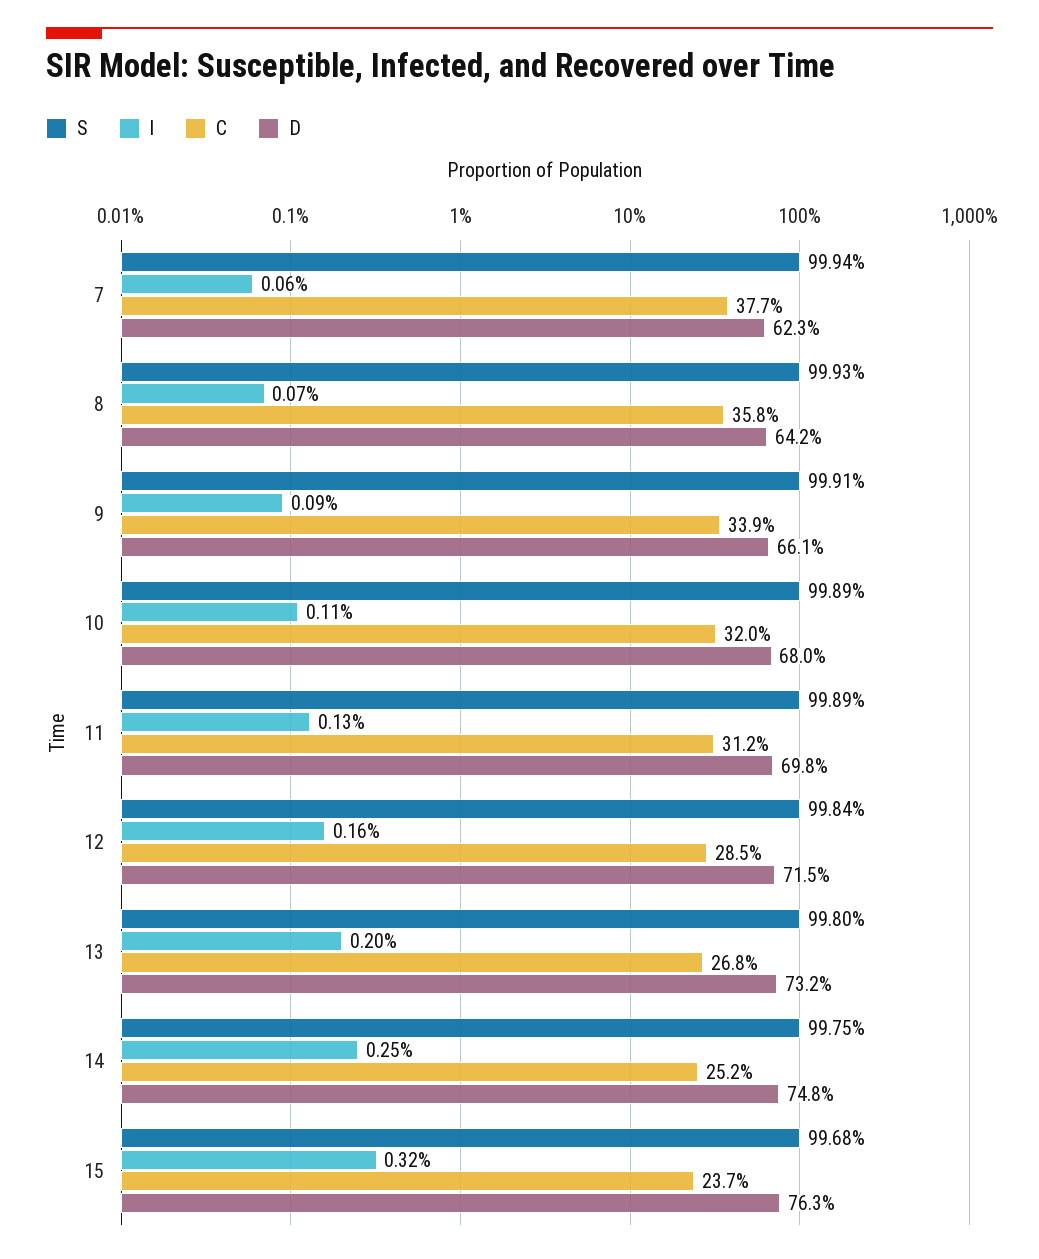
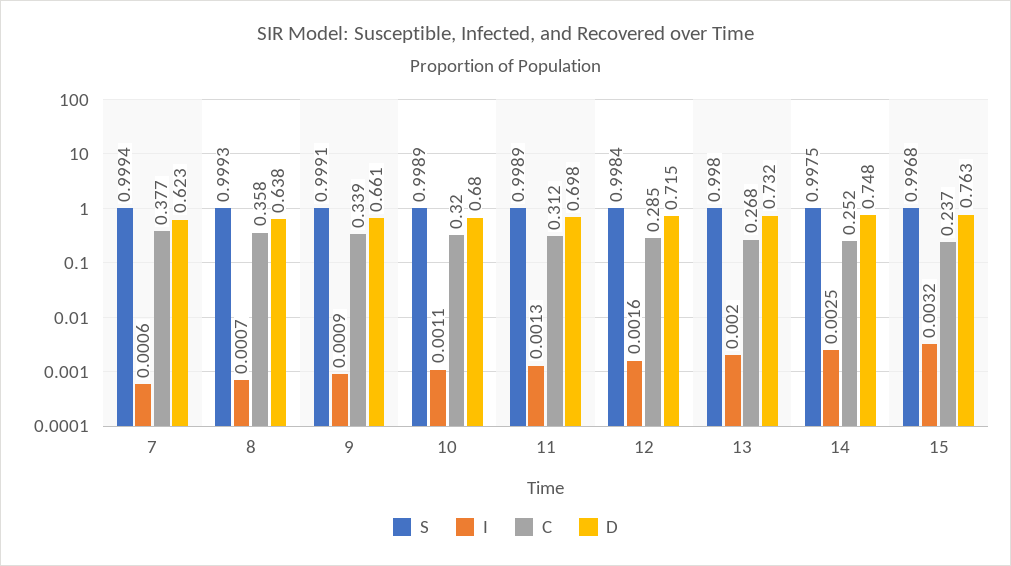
D, 8: 0.642 -> 0.638

